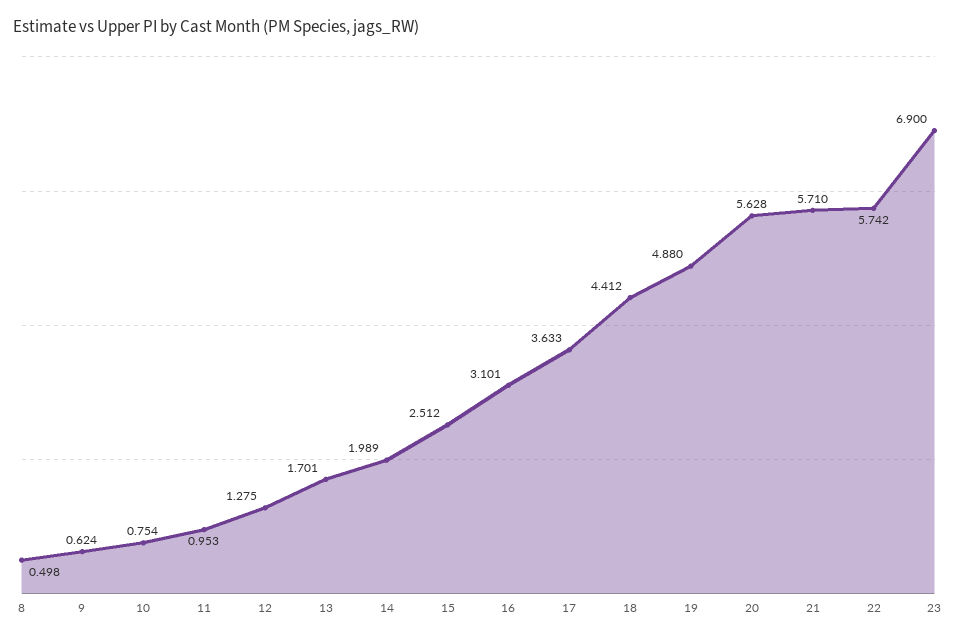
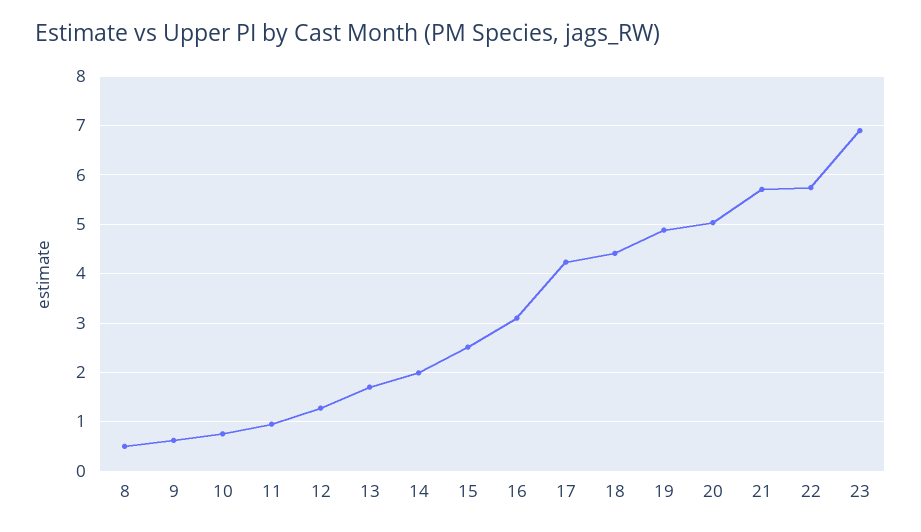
17: 3.633 -> 4.2
20: 5.628 -> 5

